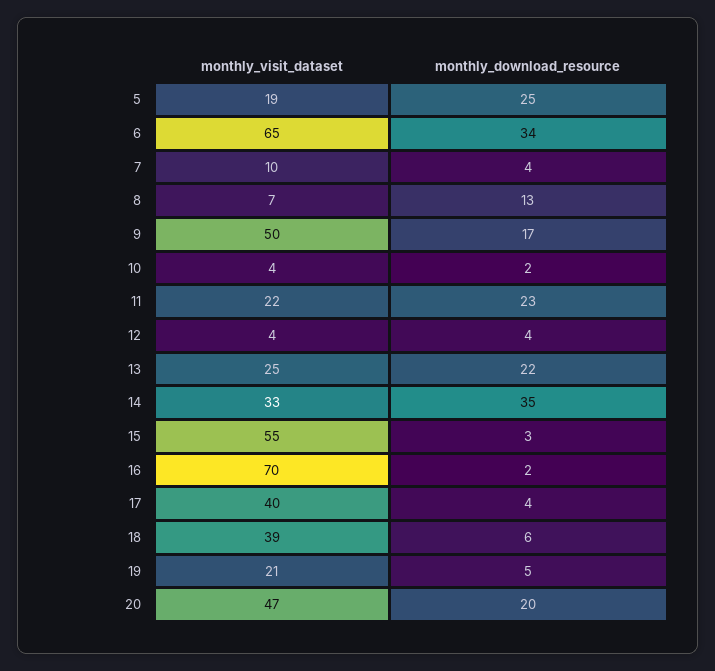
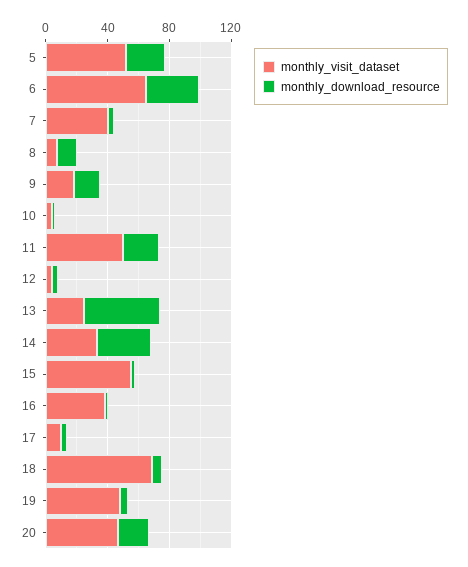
monthly_visit_dataset, 5: 19 -> 50
monthly_visit_dataset, 7: 10 -> 40
monthly_visit_dataset, 9: 50 -> 20
monthly_visit_dataset, 11: 22 -> 50
monthly_download_resource, 13: 22 -> 50
monthly_visit_dataset, 16: 70 -> 40
monthly_visit_dataset, 17: 40 -> 10
monthly_visit_dataset, 18: 39 -> 70
monthly_visit_dataset, 19: 21 -> 50

